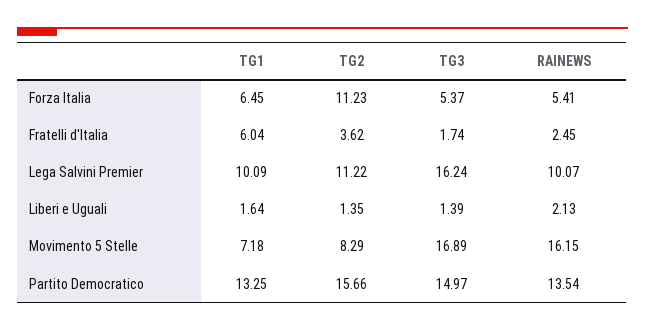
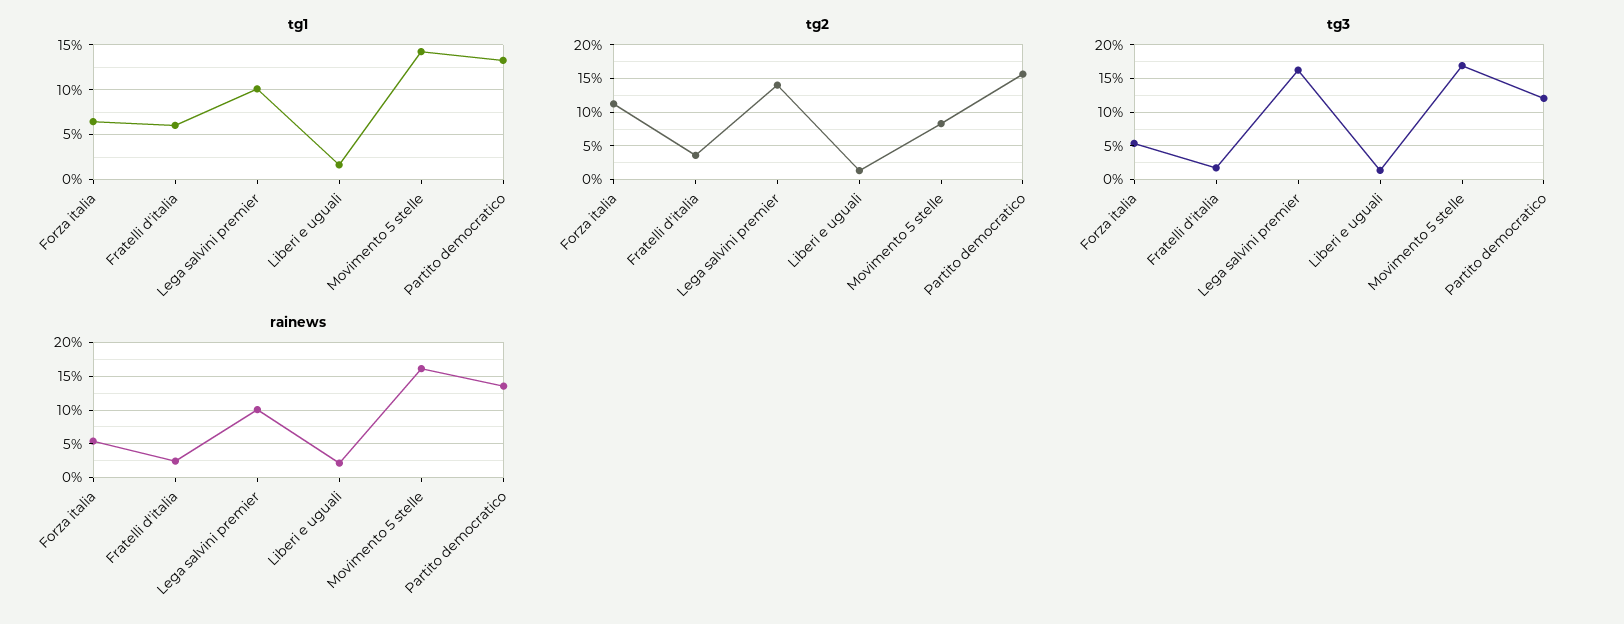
TG2, Lega Salvini Premier: 11.22 -> 14
TG1, Movimento 5 Stelle: 7.18 -> 14
TG3, Partito Democratico: 14.97 -> 12

